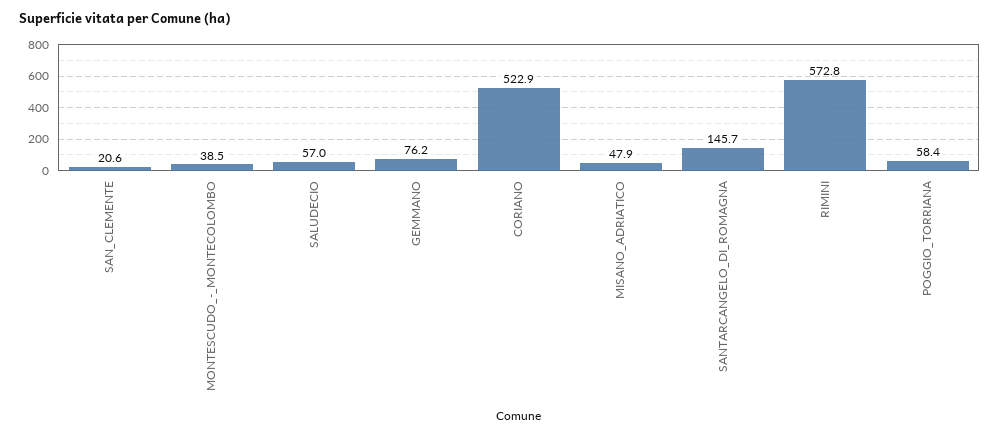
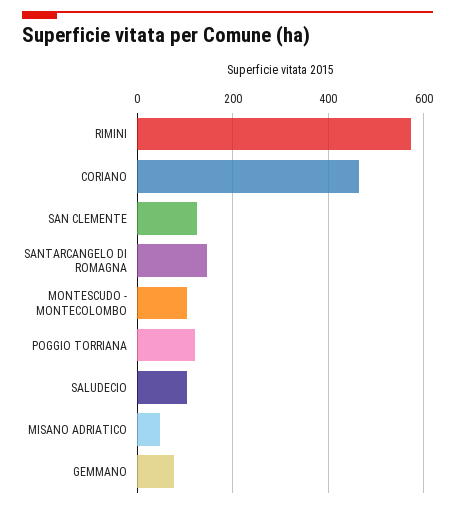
SAN_CLEMENTE: 20.6 -> 120
MONTESCUDO_-_MONTECOLOMBO: 38.5 -> 100
SALUDECIO: 57 -> 100
CORIANO: 522.9 -> 460
POGGIO_TORRIANA: 58.4 -> 120

